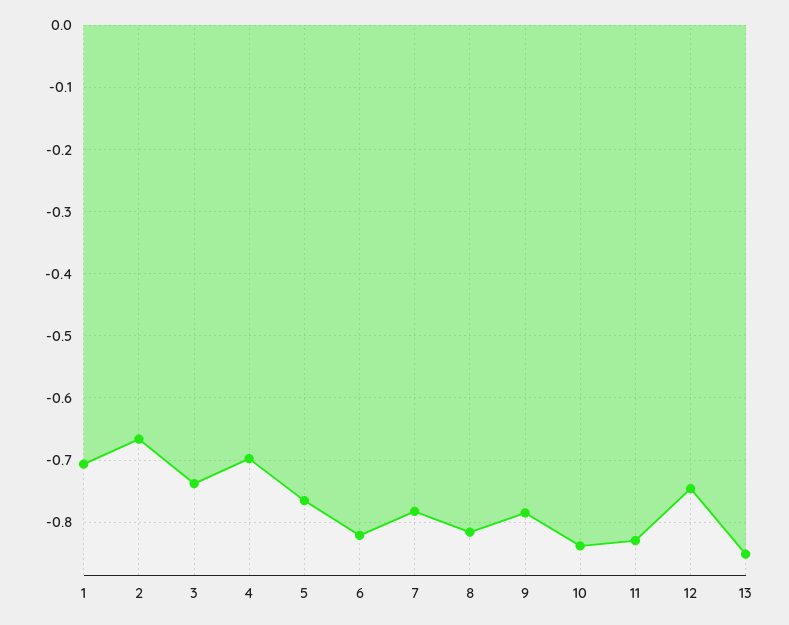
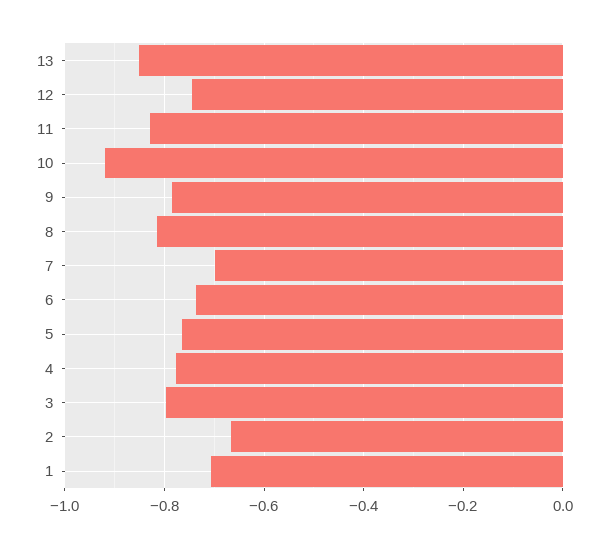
3: -0.74 -> -0.8
4: -0.7 -> -0.78
6: -0.82 -> -0.74
7: -0.78 -> -0.7
10: -0.84 -> -0.92

